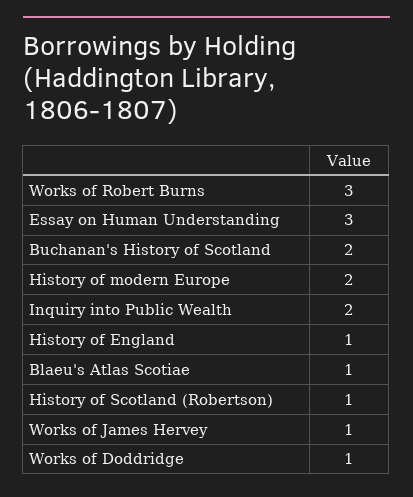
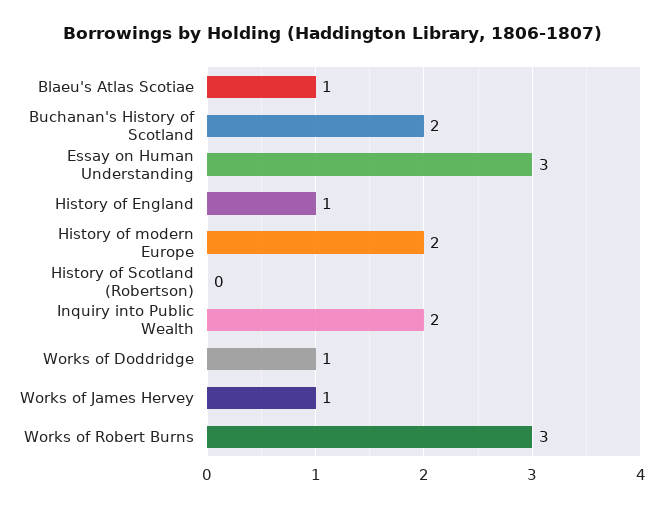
History of Scotland (Robertson): 1 -> 0

